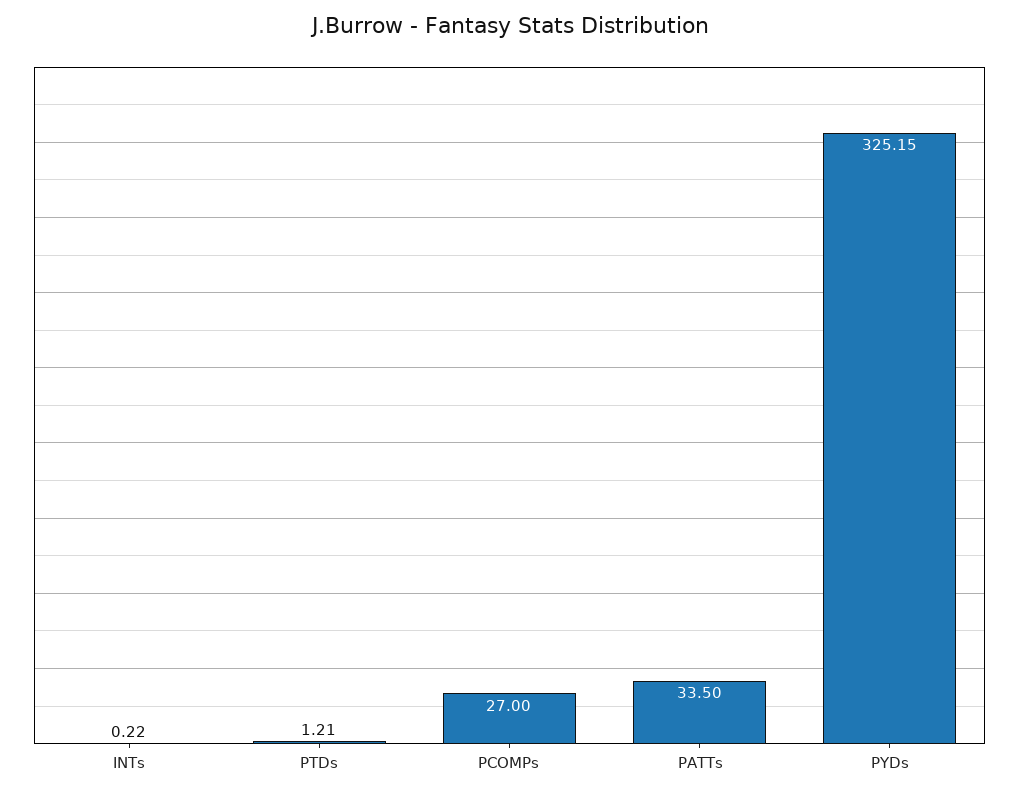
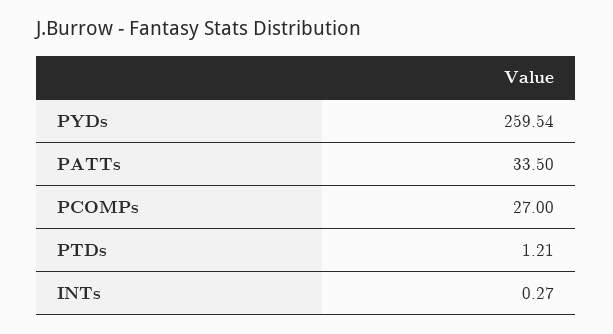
INTs: 0.22 -> 0.27
PYDs: 325.15 -> 259.54

